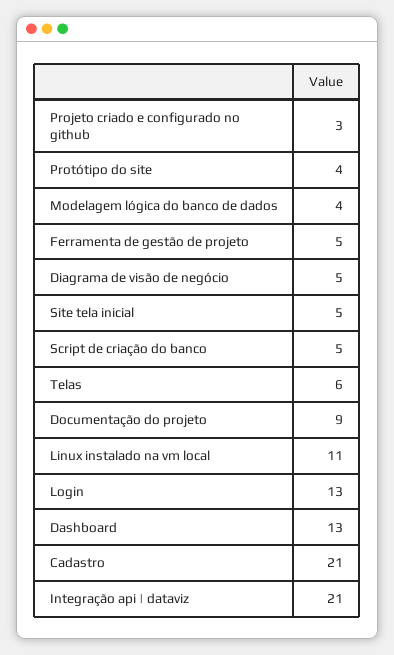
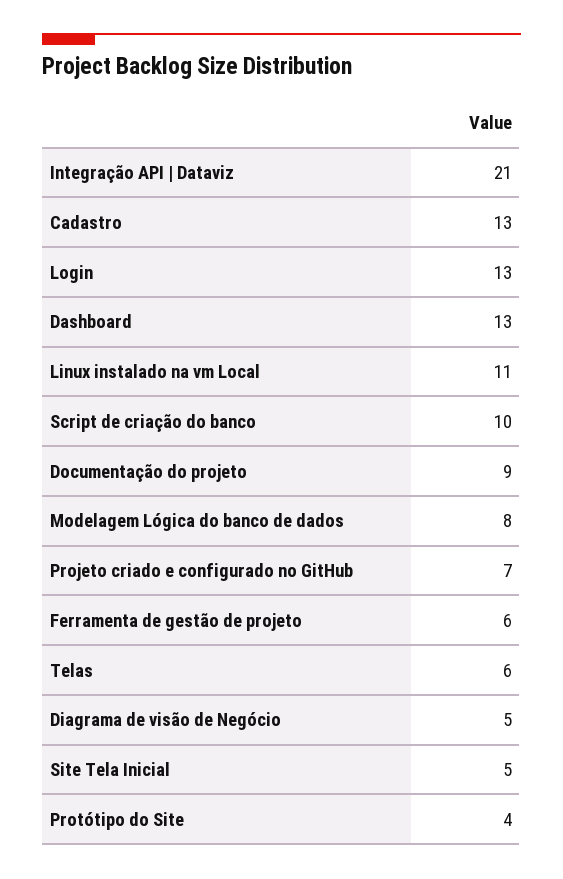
Projeto criado e configurado no github: 3 -> 7
Modelagem lógica do banco de dados: 4 -> 8
Ferramenta de gestão de projeto: 5 -> 6
Script de criação do banco: 5 -> 10
Cadastro: 21 -> 13

